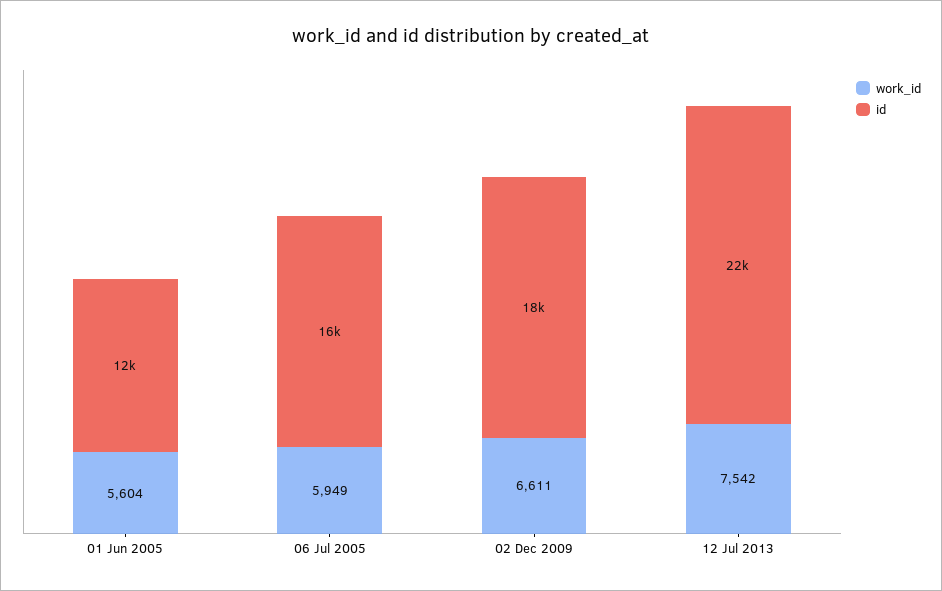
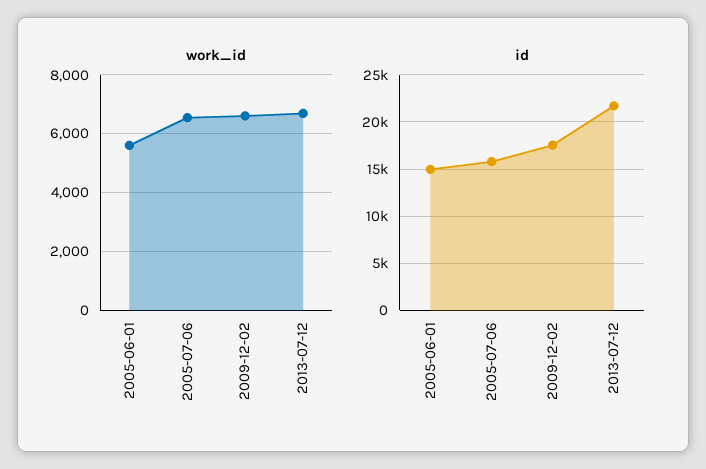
id, 01 Jun 2005: 12000 -> 15000
work_id, 06 Jul 2005: 5949 -> 6500
work_id, 12 Jul 2013: 7542 -> 6750

